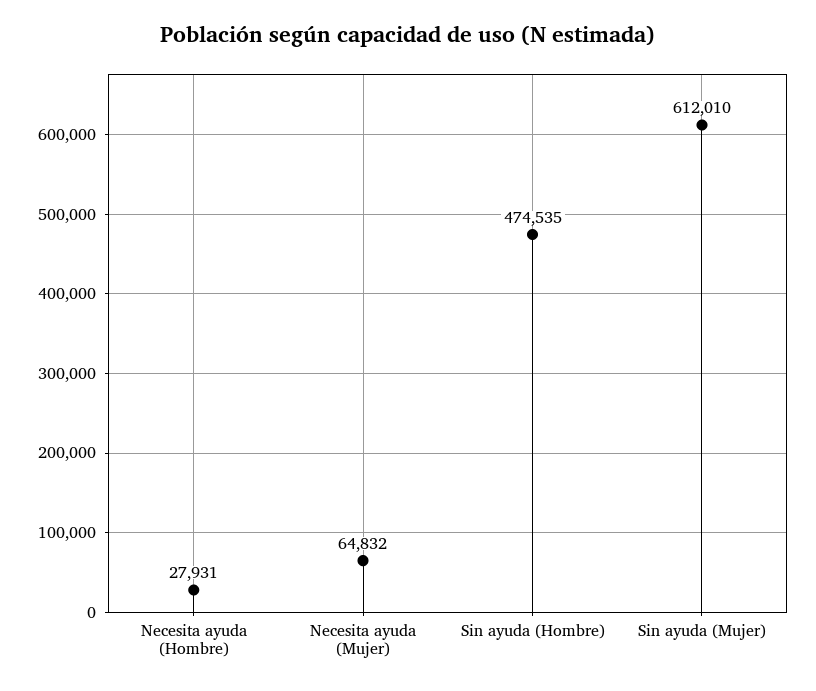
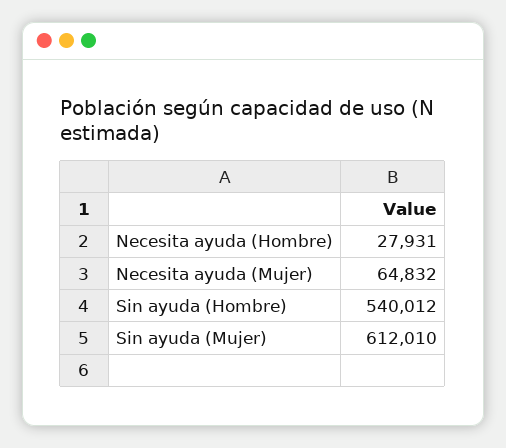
Sin ayuda (Hombre): 474535 -> 540012

